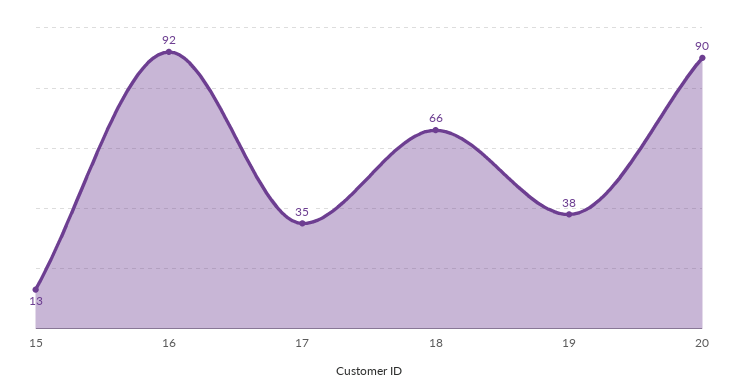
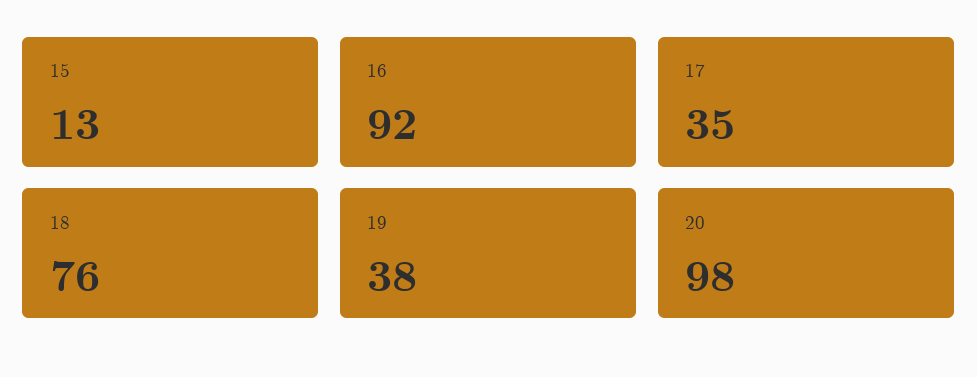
18: 66 -> 76
20: 90 -> 98

